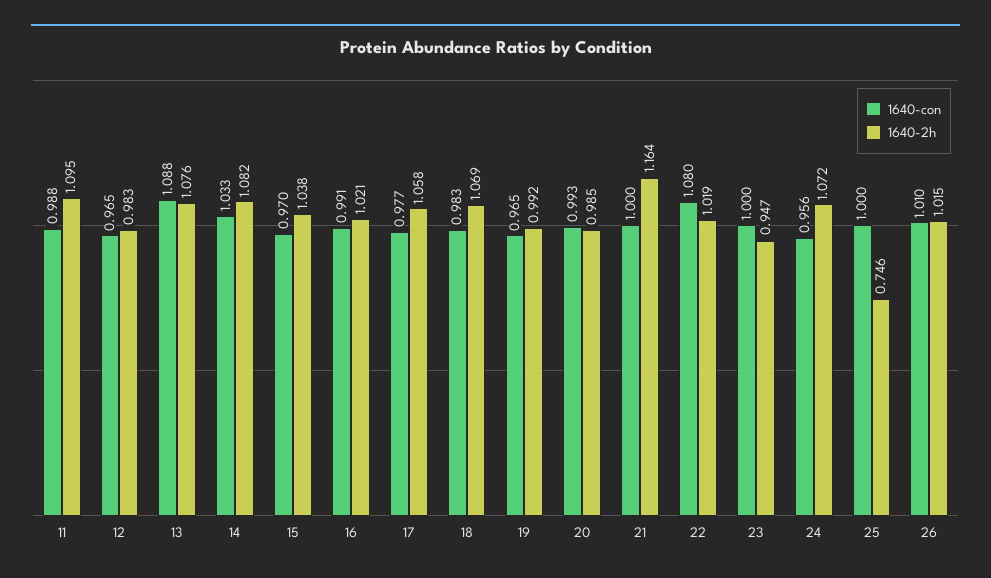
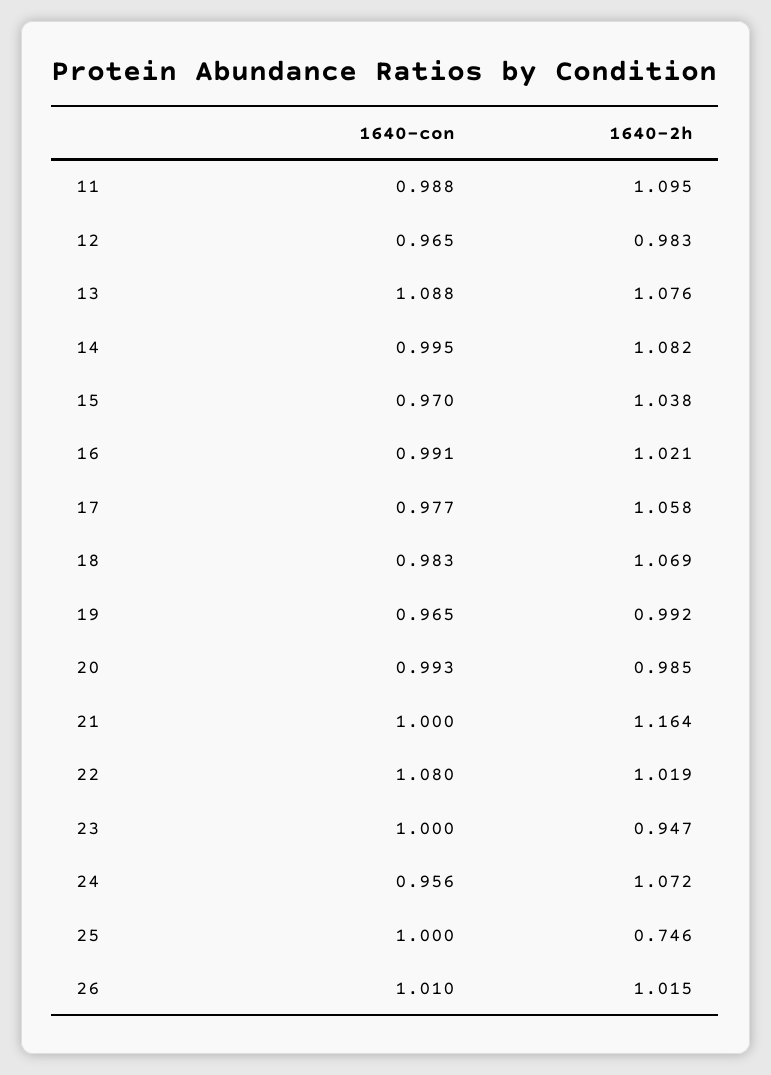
1640-con, 14: 1.033 -> 0.995

